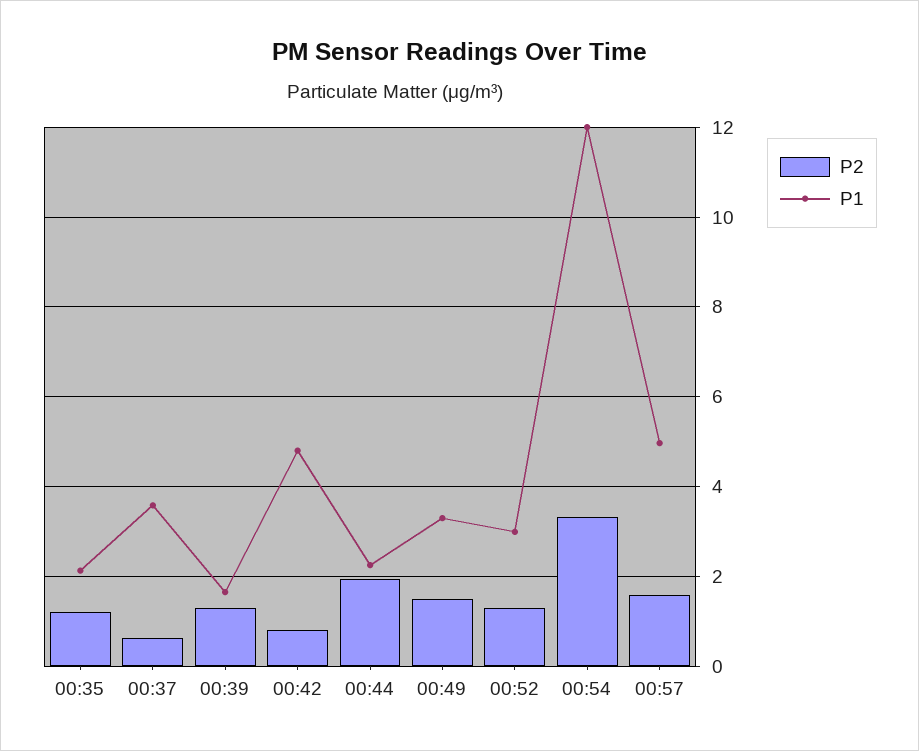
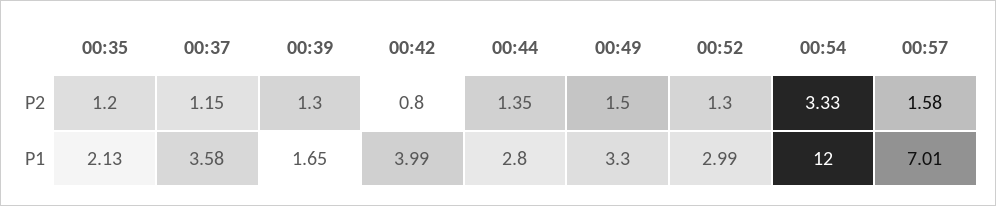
P2, 00:37: 0.6 -> 1.15
P1, 00:42: 4.8 -> 3.99
P2, 00:44: 2 -> 1.35
P1, 00:44: 2.2 -> 2.8
P1, 00:57: 5 -> 7.01

